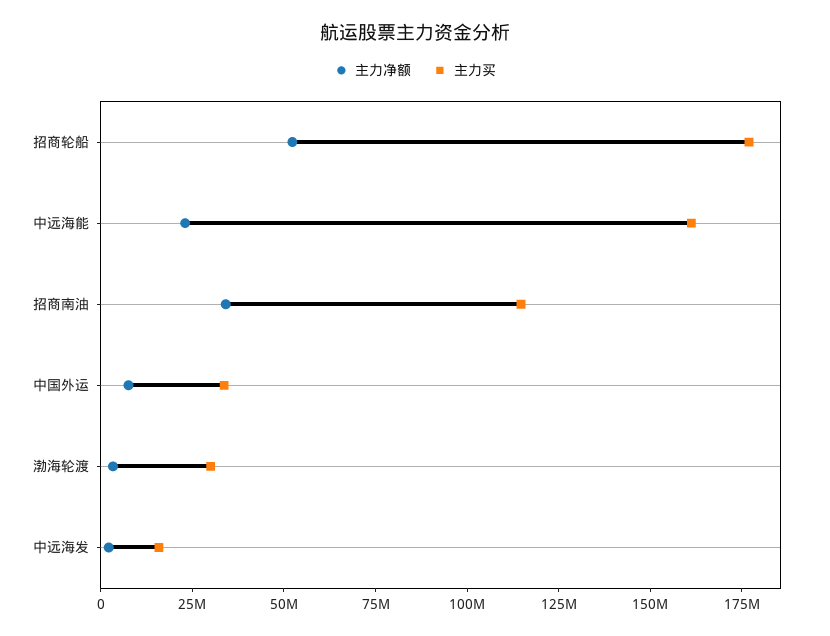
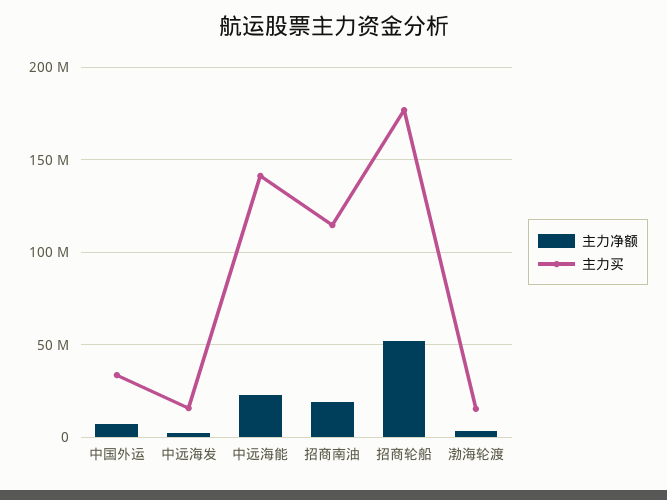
主力买, 中远海能: 160000000 -> 140000000
主力净额, 招商南油: 35000000 -> 20000000
主力买, 渤海轮渡: 30000000 -> 15000000

